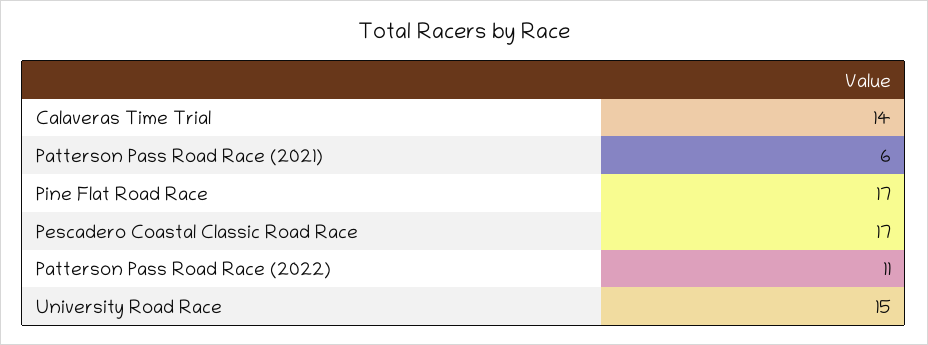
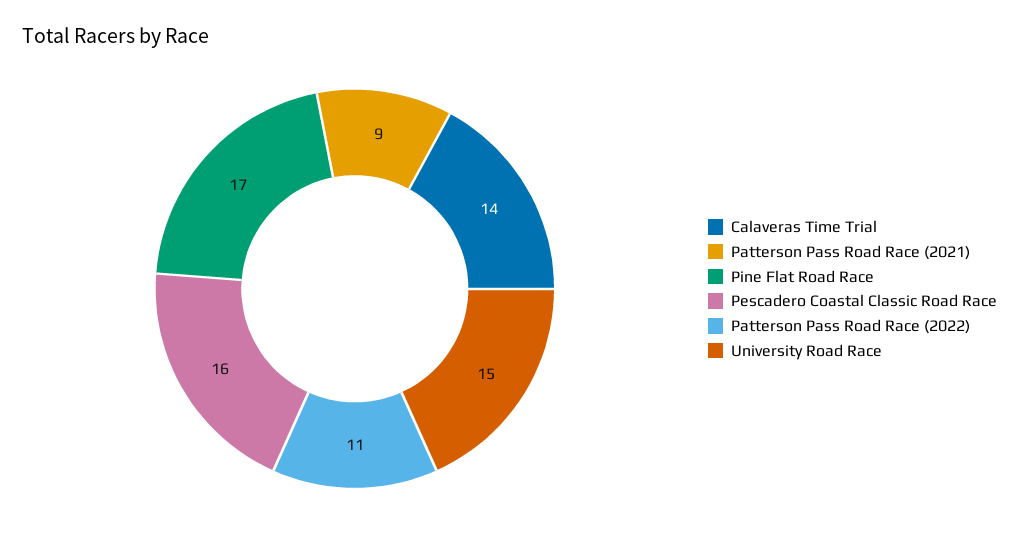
Patterson Pass Road Race (2021): 6 -> 9
Pescadero Coastal Classic Road Race: 17 -> 16

